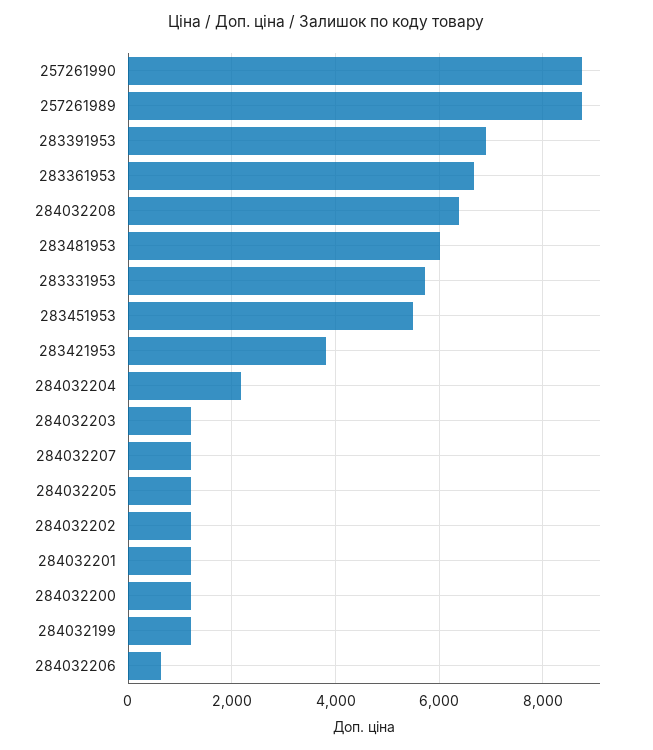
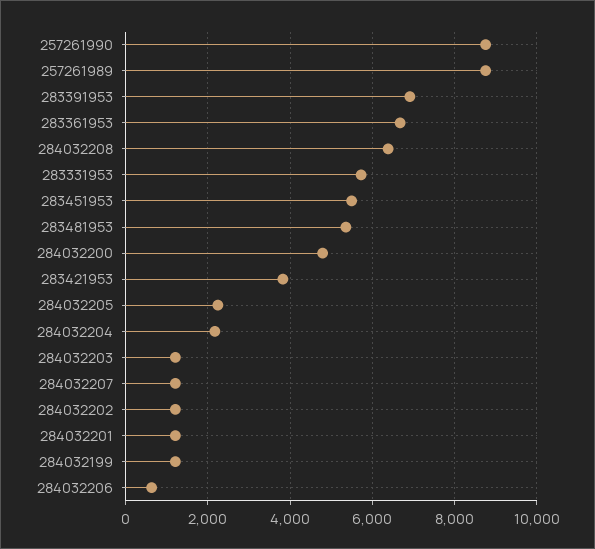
283481953: 6000 -> 5400
284032205: 1200 -> 2200
284032200: 1200 -> 4800

